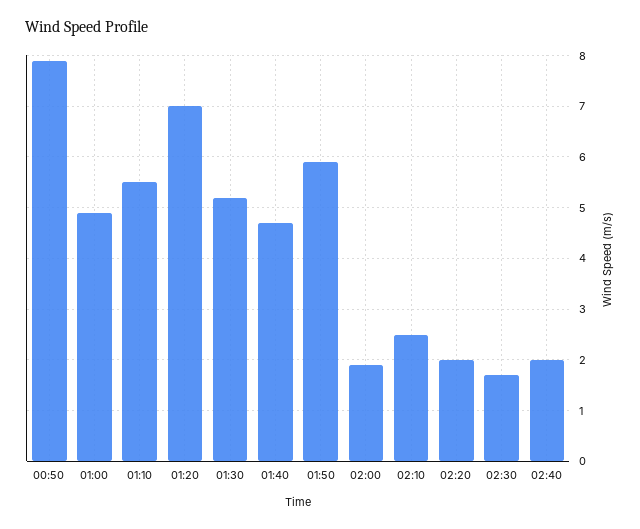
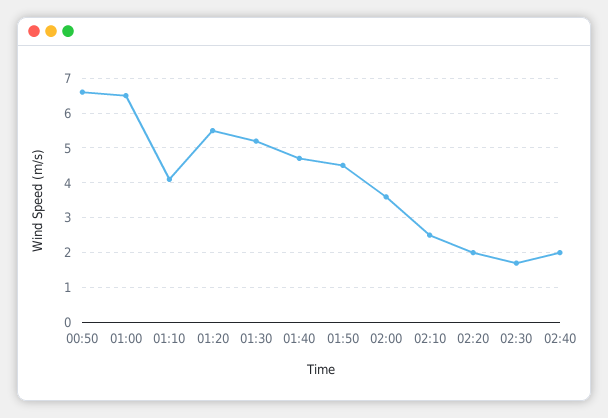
00:50: 8 -> 6.5
01:00: 5 -> 6.5
01:10: 5.5 -> 4
01:20: 7 -> 5.5
01:50: 6 -> 4.5
02:00: 2 -> 3.5

